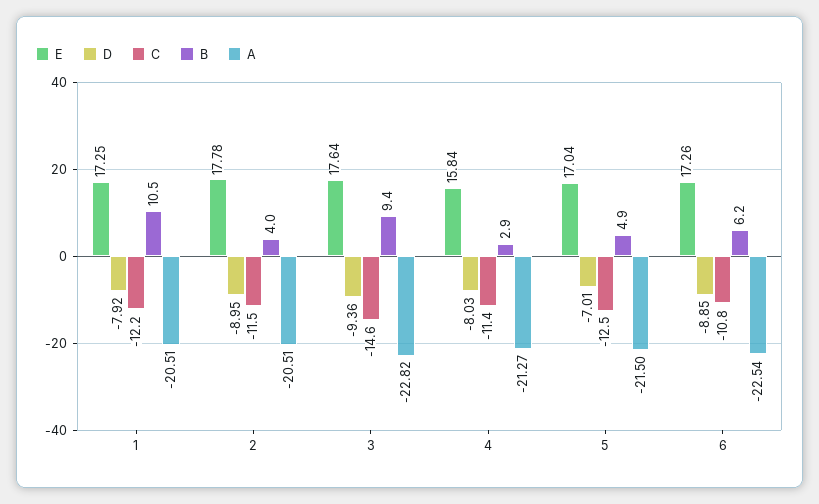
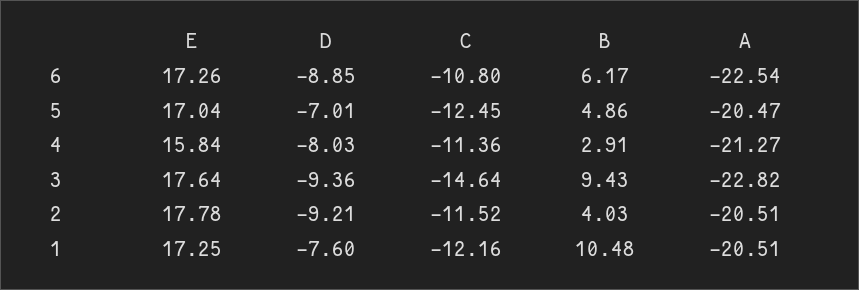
D, 1: -7.92 -> -7.6
D, 2: -8.95 -> -9.21
A, 5: -21.5 -> -20.47

